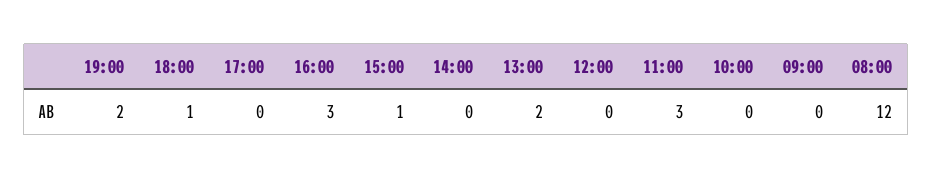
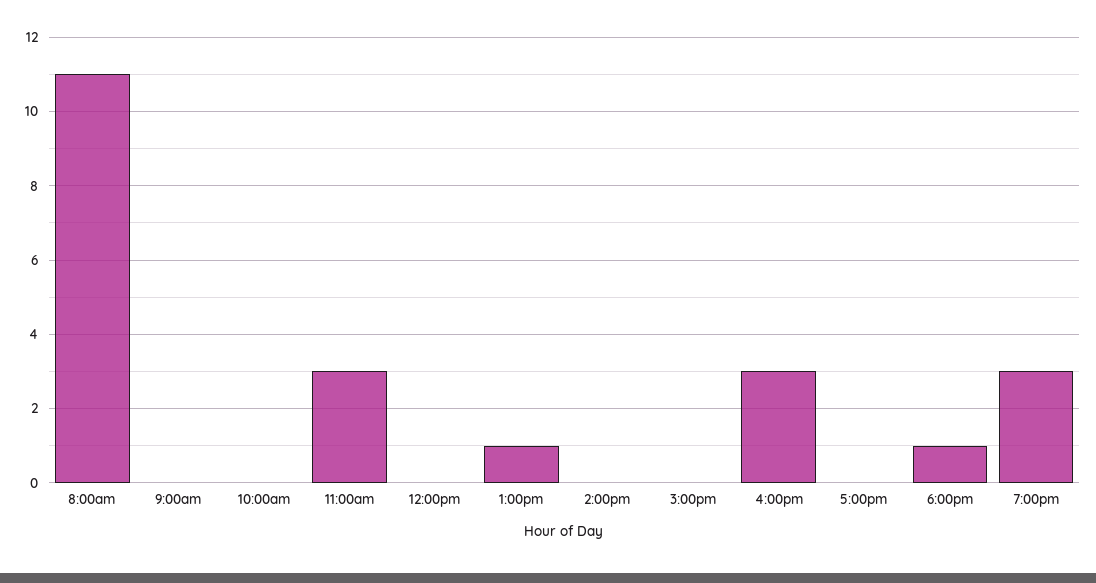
19:00: 2 -> 3
15:00: 1 -> 0
13:00: 2 -> 1
08:00: 12 -> 11

